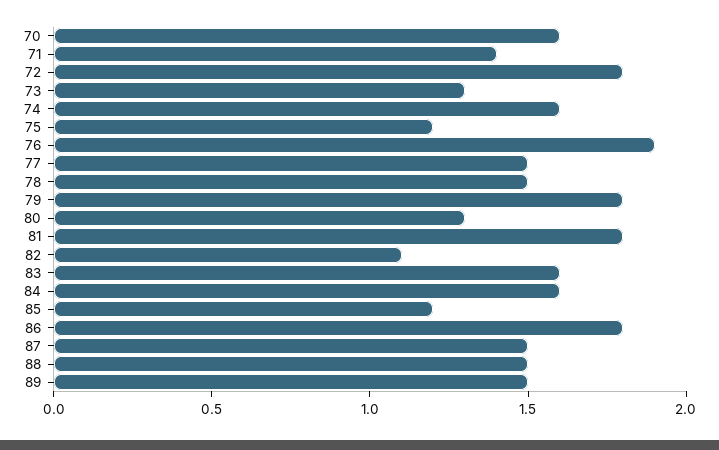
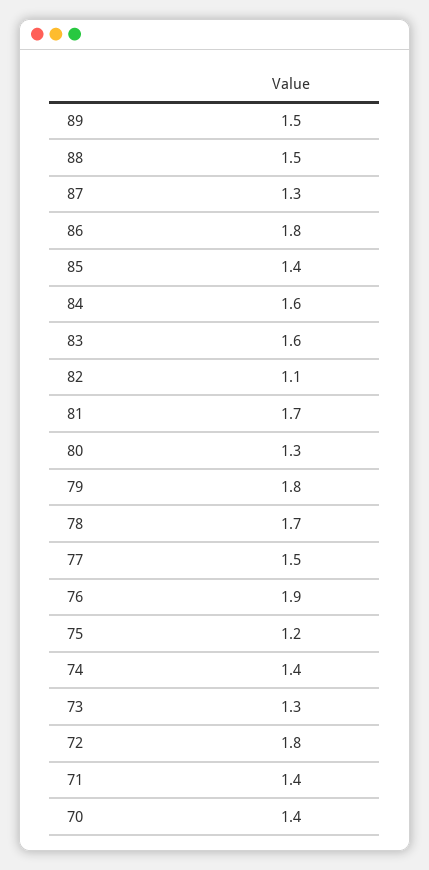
70: 1.6 -> 1.4
74: 1.6 -> 1.4
78: 1.5 -> 1.7
81: 1.8 -> 1.7
85: 1.2 -> 1.4
87: 1.5 -> 1.3

